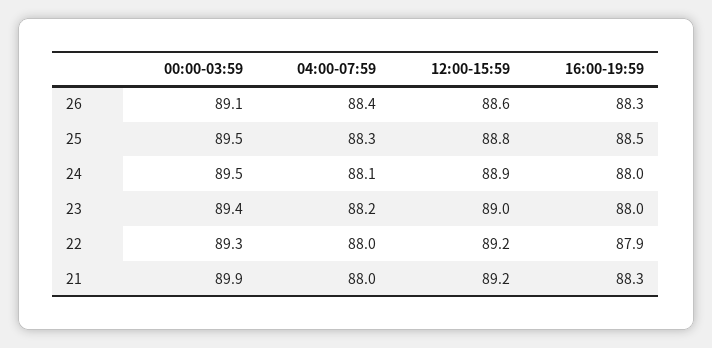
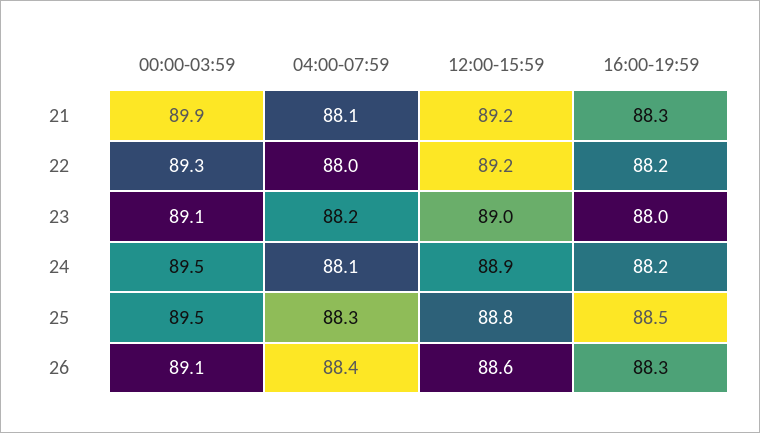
16:00-19:59, 24: 88 -> 88.2
00:00-03:59, 23: 89.4 -> 89.1
16:00-19:59, 22: 87.9 -> 88.2
04:00-07:59, 21: 88 -> 88.1

